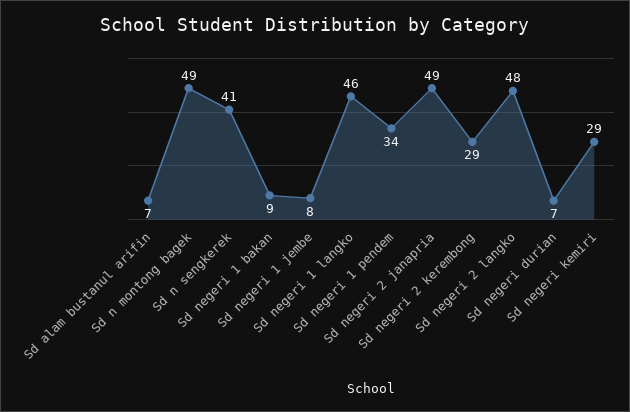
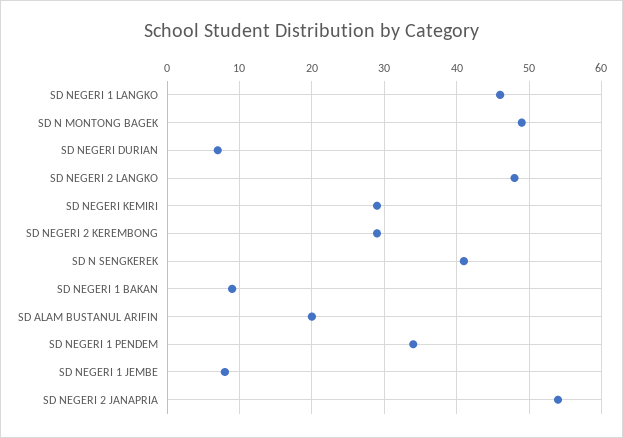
Sd alam bustanul arifin: 7 -> 20
Sd negeri 2 janapria: 49 -> 54

